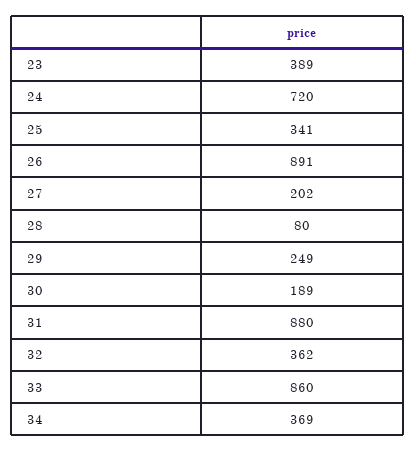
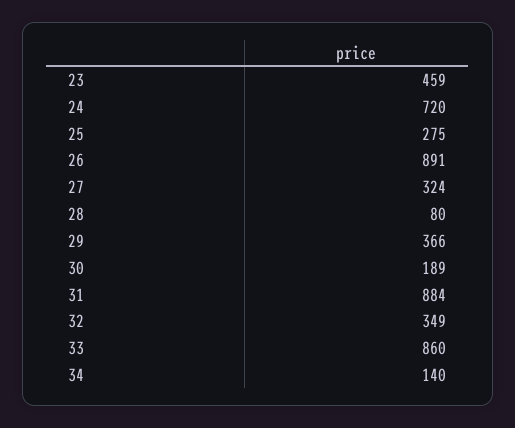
23: 389 -> 459
25: 341 -> 275
27: 202 -> 324
29: 249 -> 366
31: 880 -> 884
32: 362 -> 349
34: 369 -> 140

